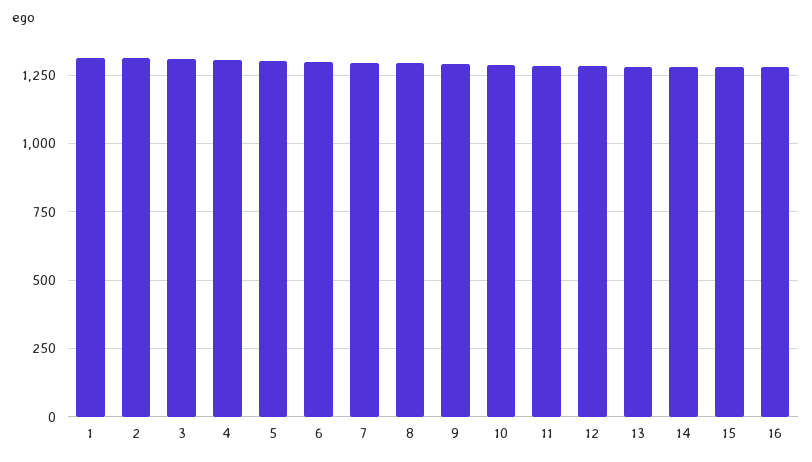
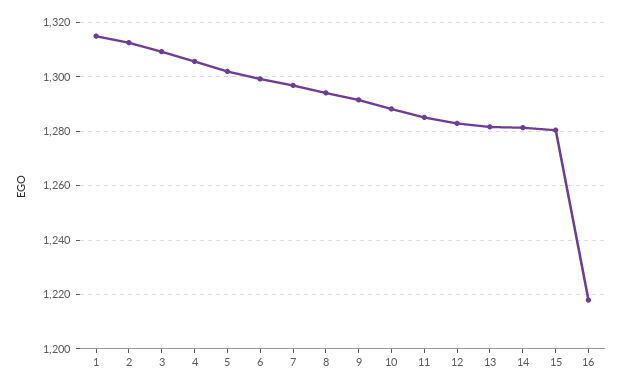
16: 1275 -> 1217.5

